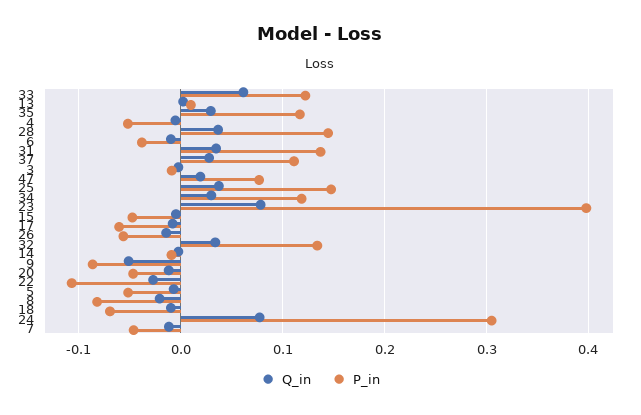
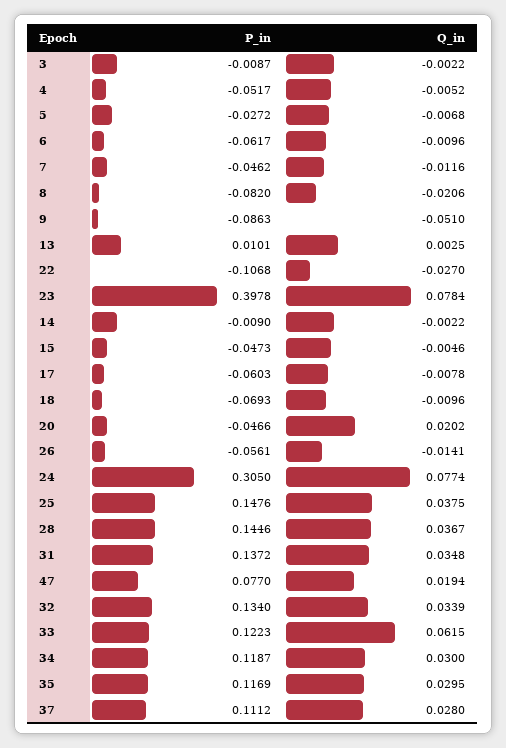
P_in, 6: -0.04 -> -0.0617
Q_in, 20: -0.01 -> 0.0202
P_in, 5: -0.05 -> -0.0272

